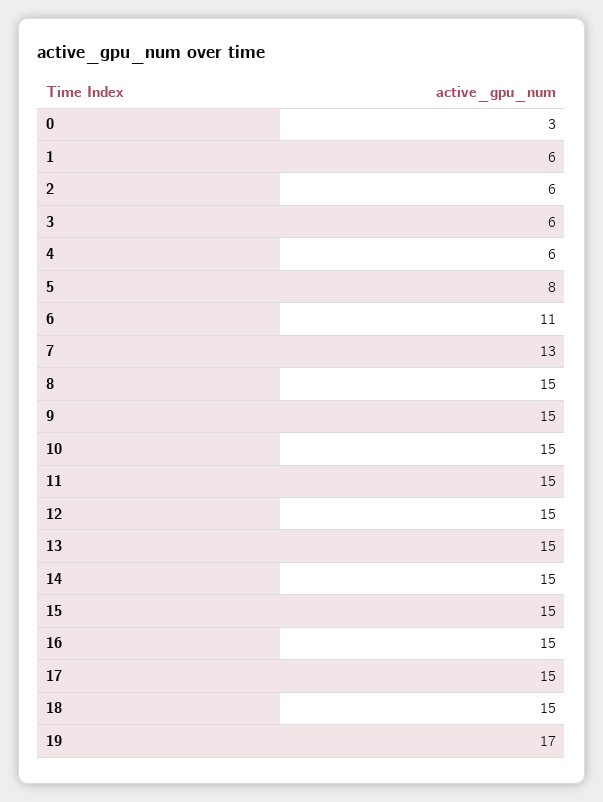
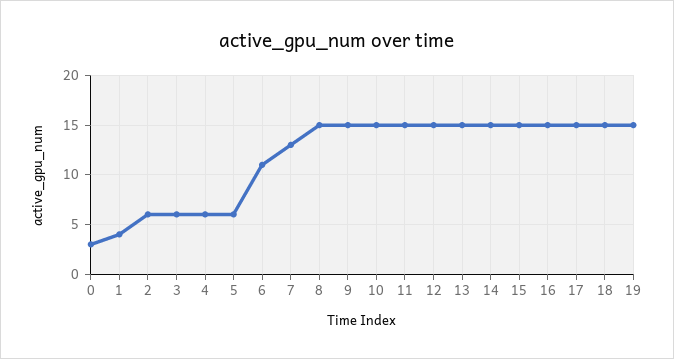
1: 6 -> 4
5: 8 -> 6
19: 17 -> 15

